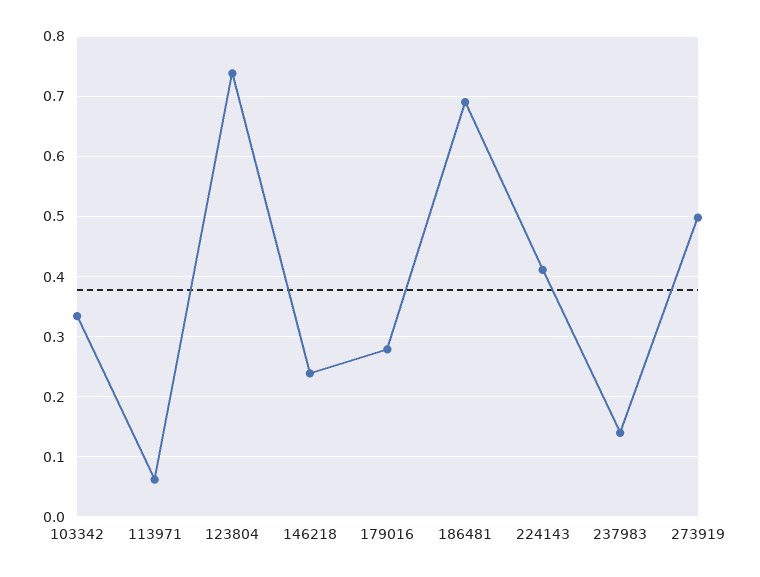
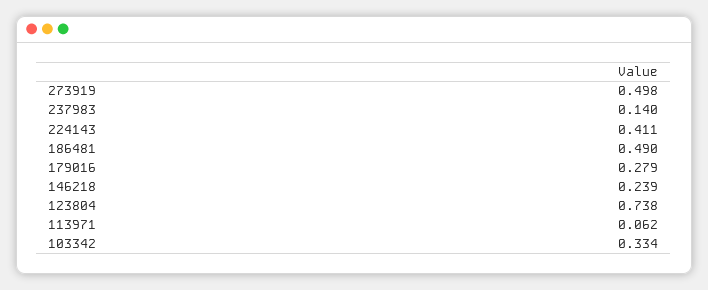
186481: 0.69 -> 0.49

